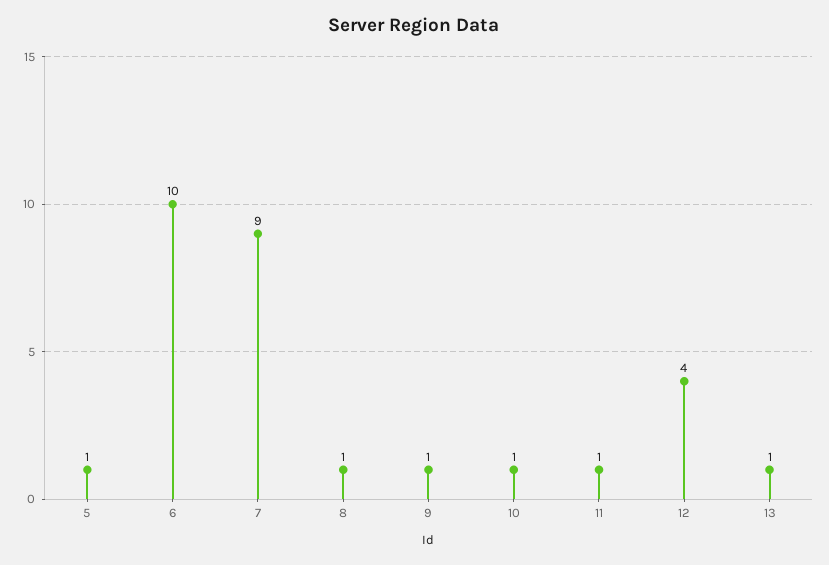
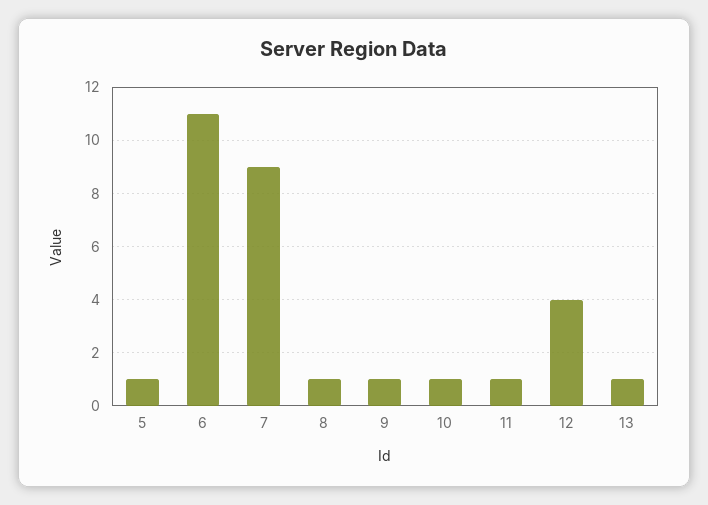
6: 10 -> 11

